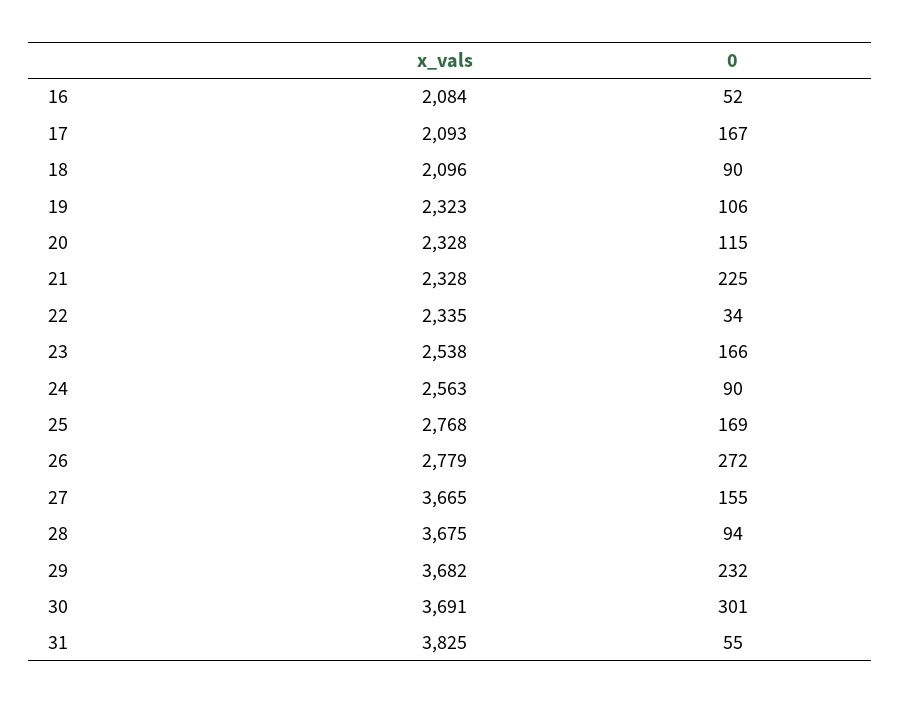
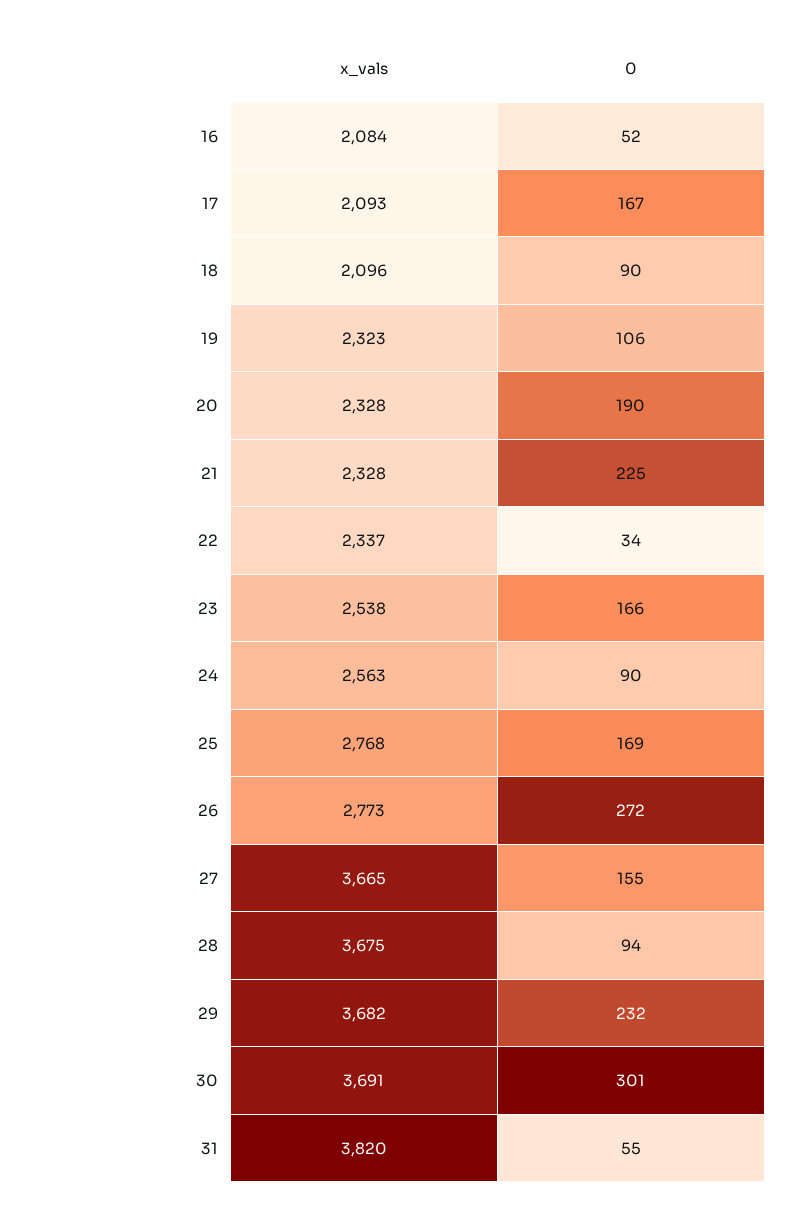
0, 20: 115 -> 190
x_vals, 22: 2335 -> 2337
x_vals, 26: 2779 -> 2773
x_vals, 31: 3825 -> 3820

